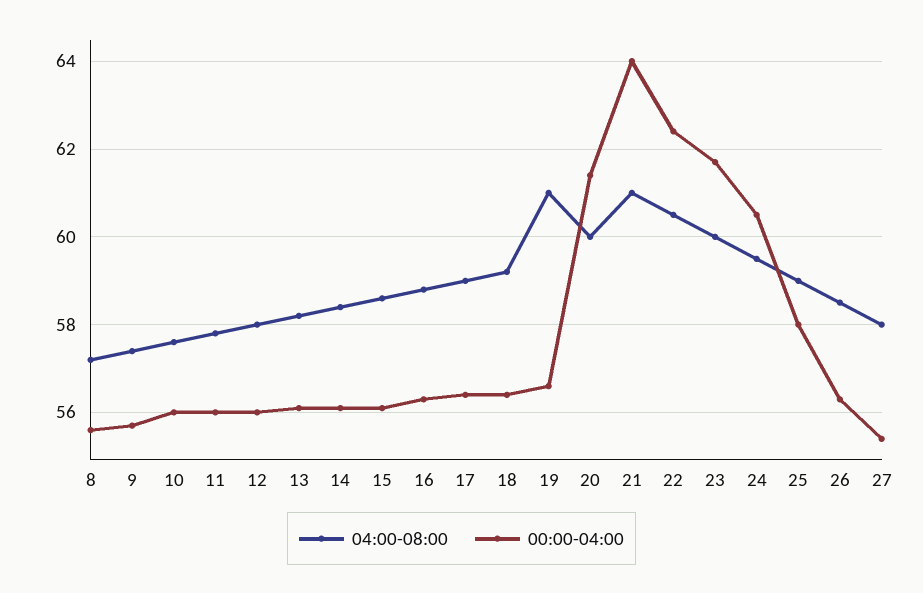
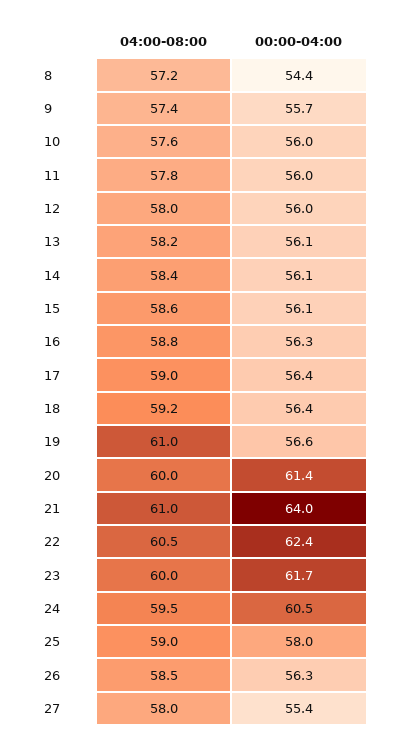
00:00-04:00, 8: 55.5 -> 54.4

